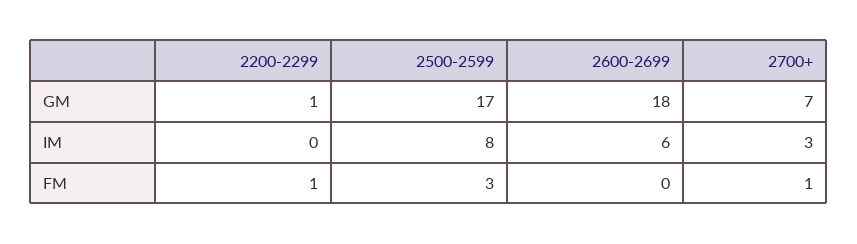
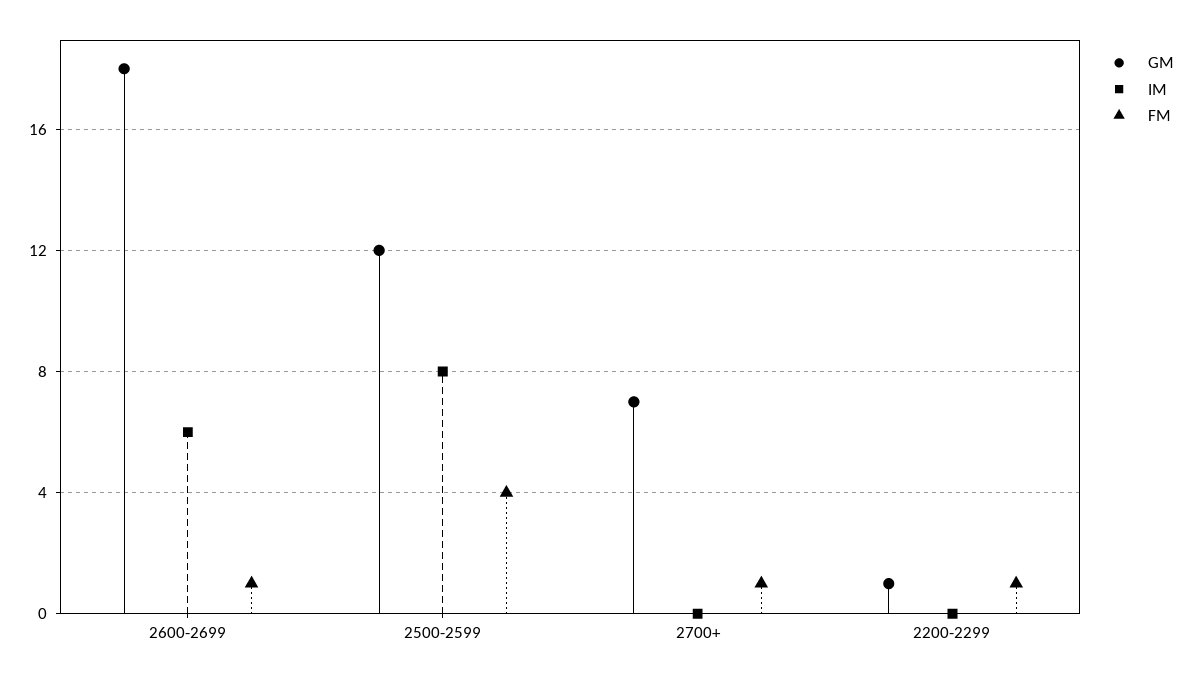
GM, 2500-2599: 17 -> 12
IM, 2700+: 3 -> 0
FM, 2500-2599: 3 -> 4
FM, 2600-2699: 0 -> 1

